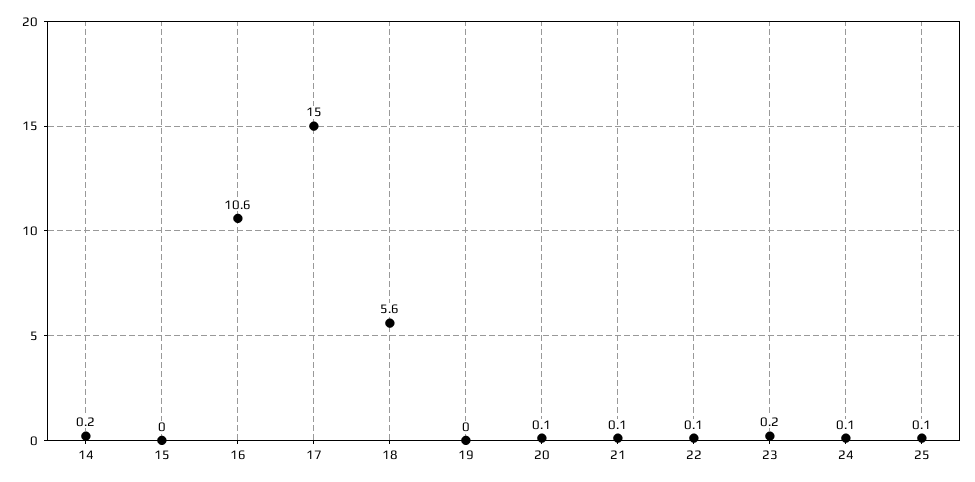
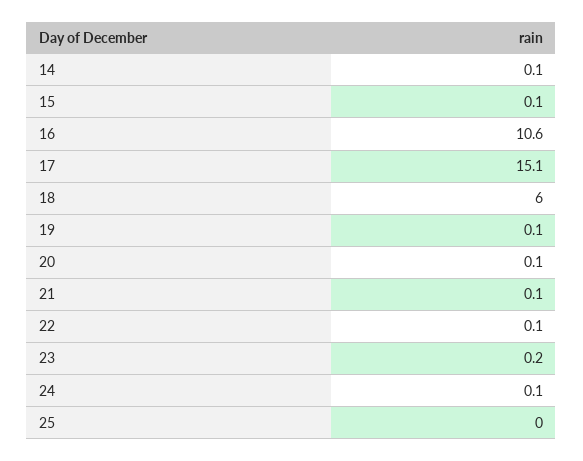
14: 0.2 -> 0.1
15: 0 -> 0.1
17: 15 -> 15.1
18: 5.6 -> 6
19: 0 -> 0.1
25: 0.1 -> 0

